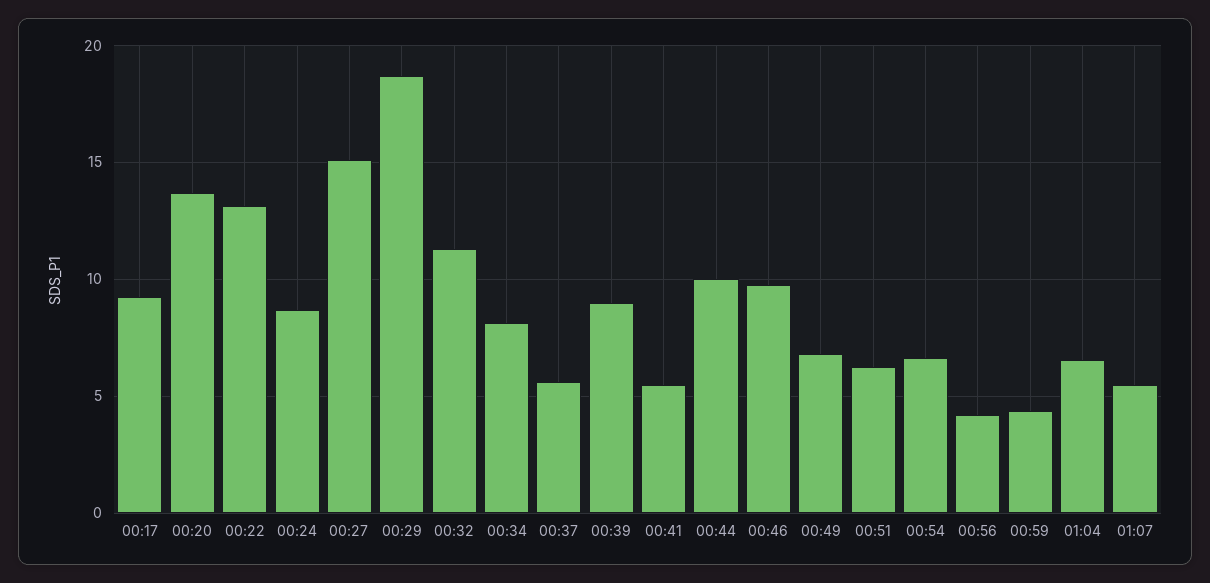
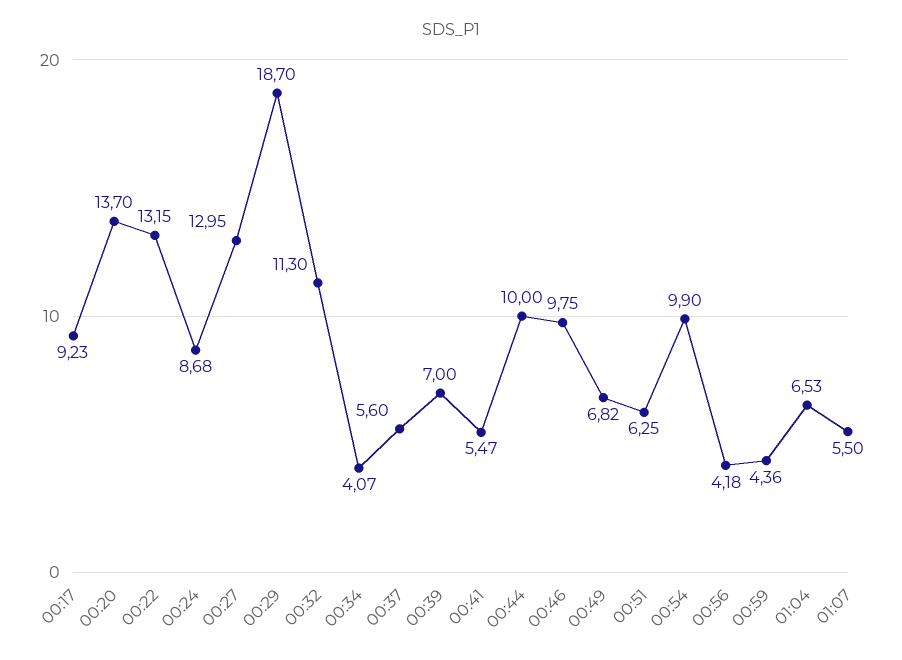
00:27: 15 -> 12.95
00:34: 8 -> 4.07
00:39: 9 -> 7
00:54: 6.5 -> 9.9

